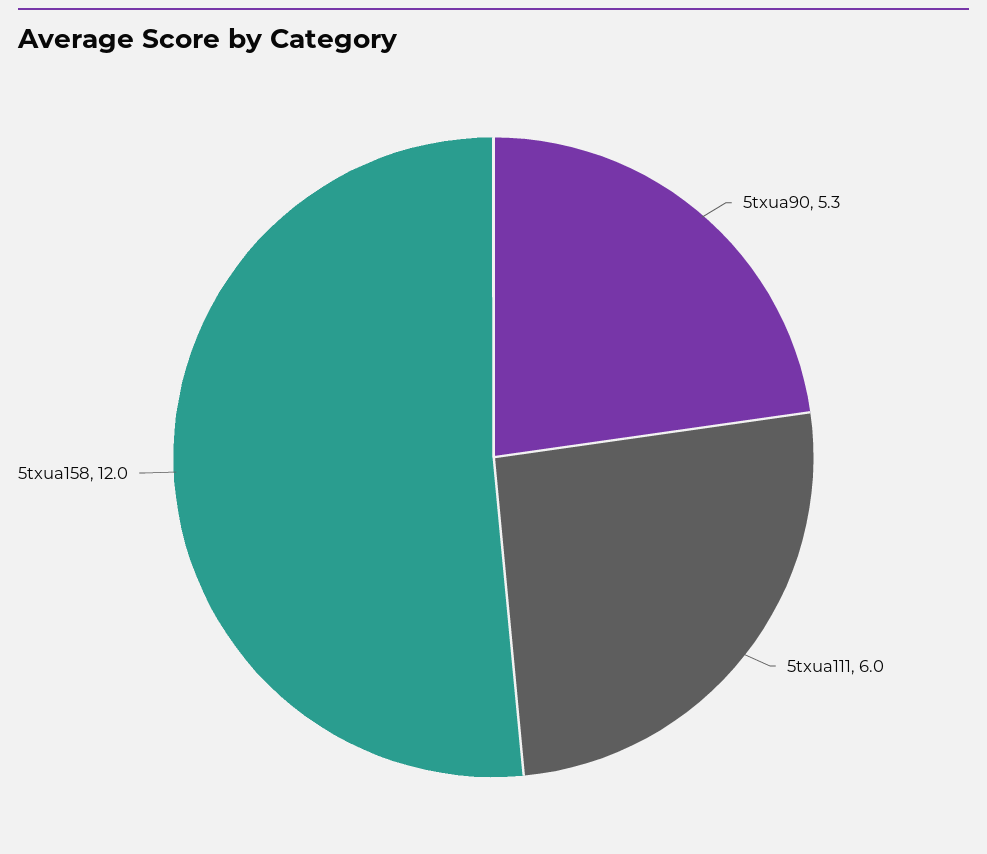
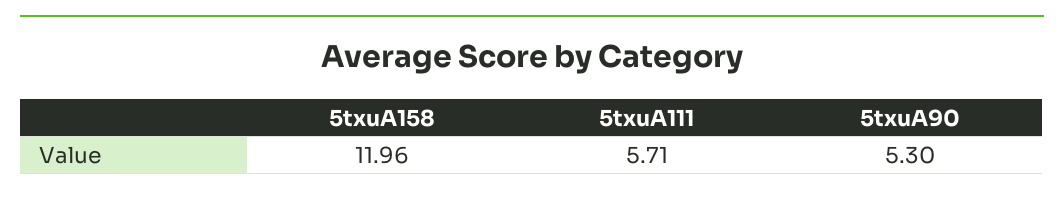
5txua111: 6 -> 5.71

